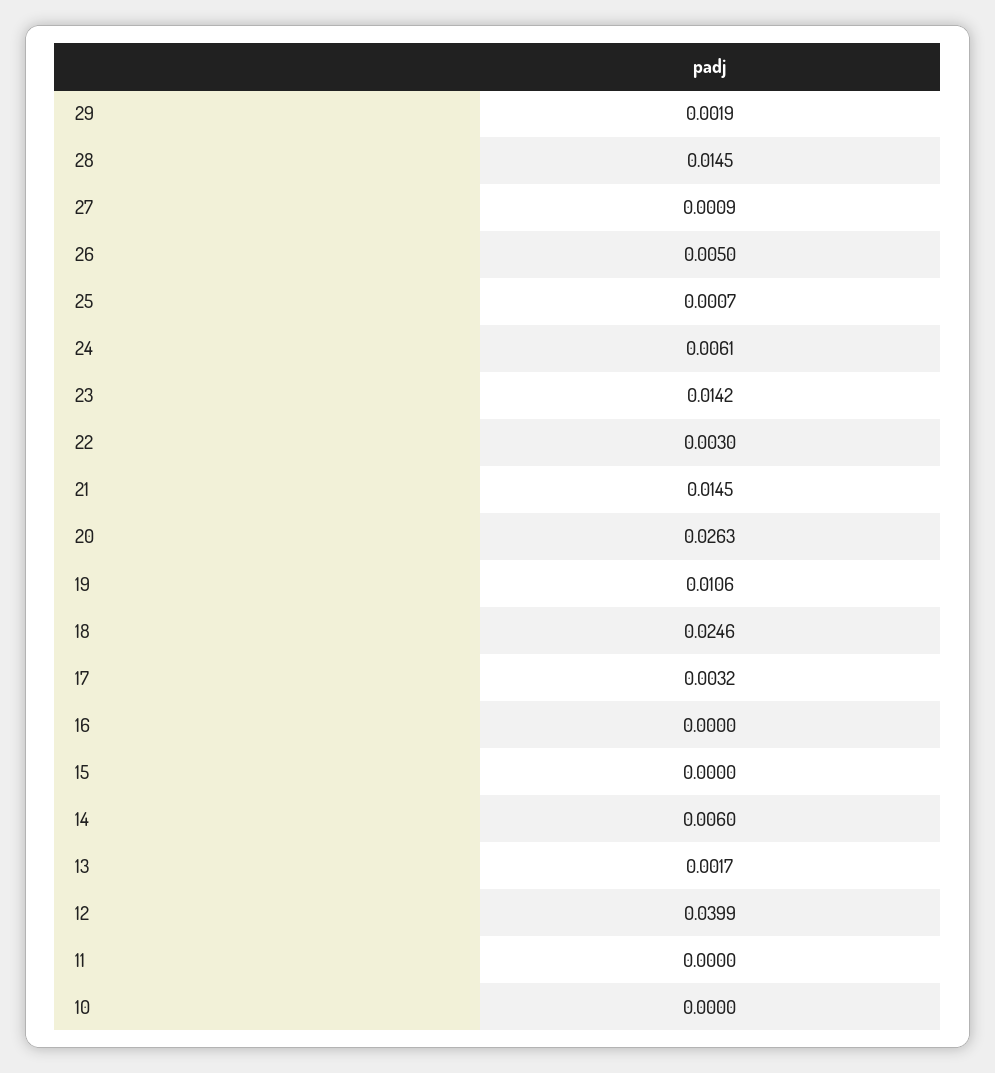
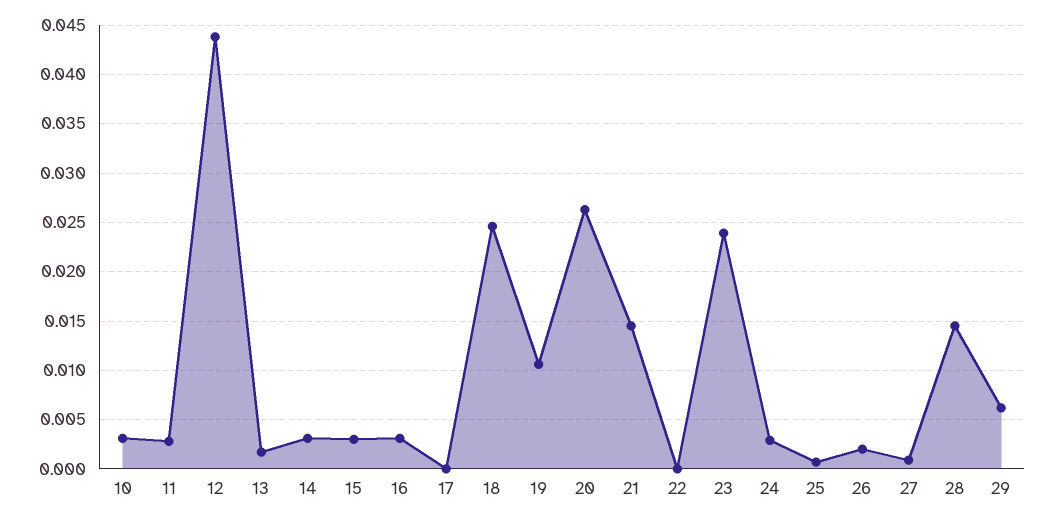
29: 0.0019 -> 0.006
26: 0.005 -> 0.002
24: 0.0061 -> 0.003
23: 0.0142 -> 0.024
22: 0.003 -> 0
17: 0.0032 -> 0
16: 0 -> 0.003
15: 0 -> 0.003
14: 0.006 -> 0.003
12: 0.0399 -> 0.044
11: 0 -> 0.003
10: 0 -> 0.003

